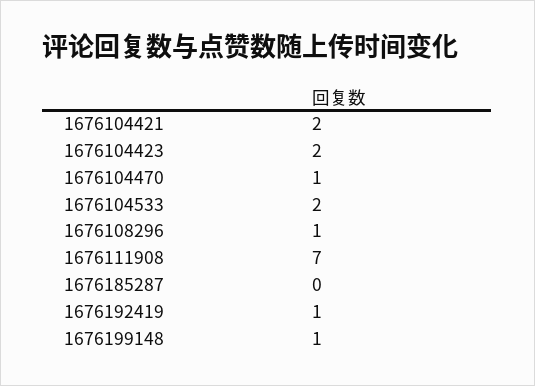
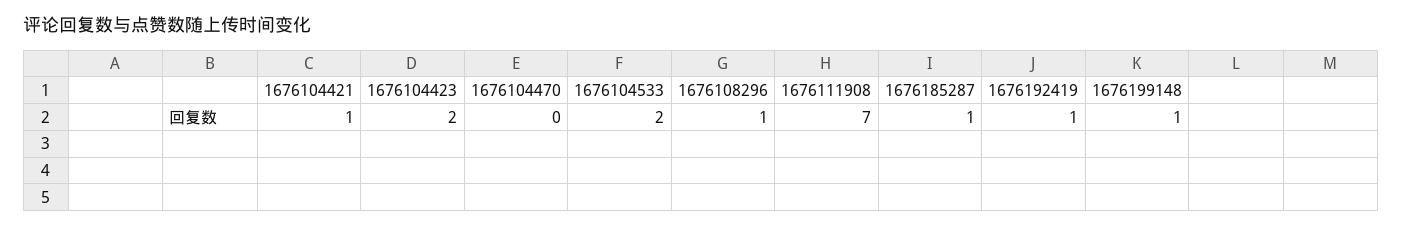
1676104421: 2 -> 1
1676104470: 1 -> 0
1676185287: 0 -> 1

